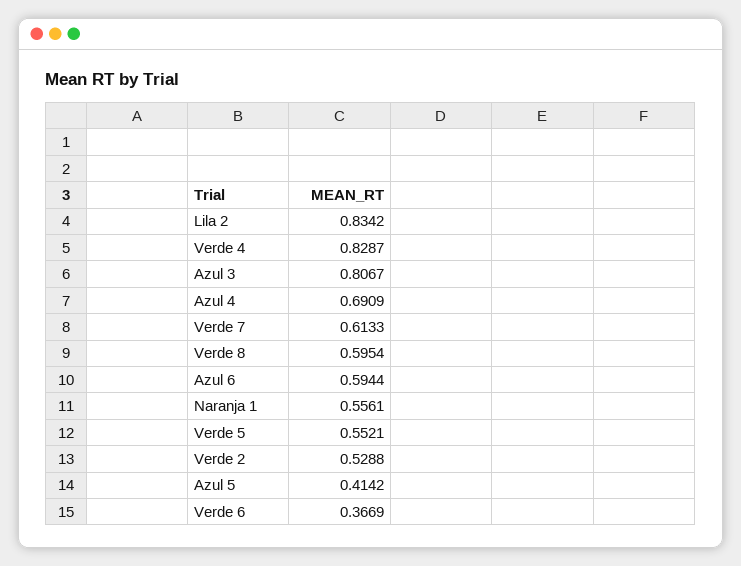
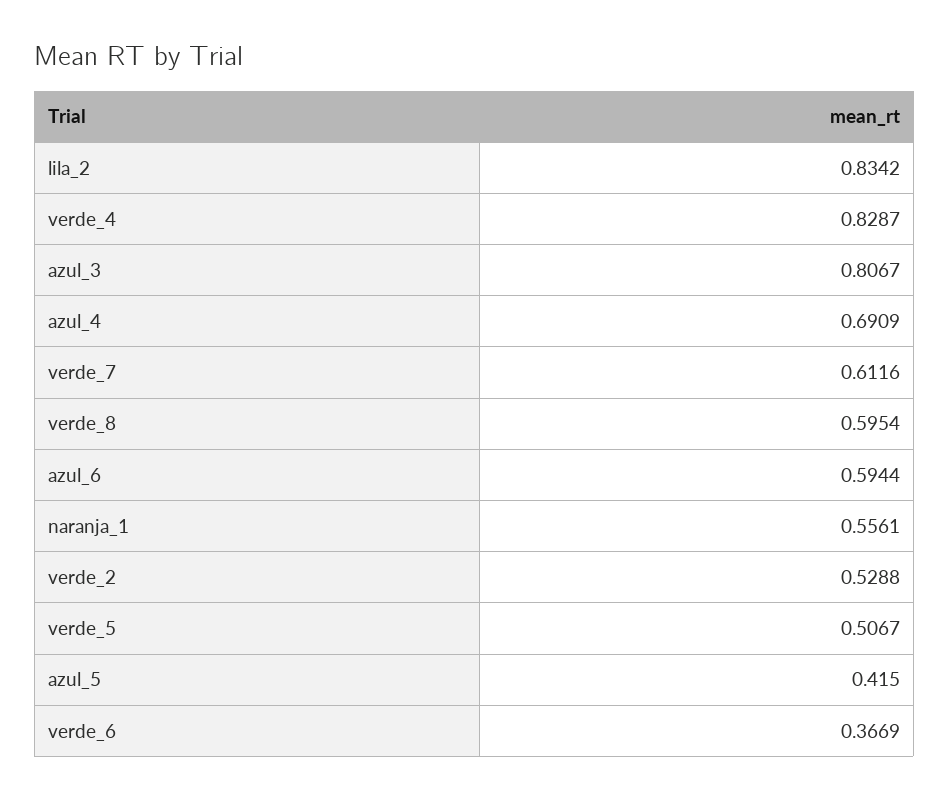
Verde 7: 0.6133 -> 0.6116
Verde 5: 0.5521 -> 0.5067
Azul 5: 0.4142 -> 0.415

